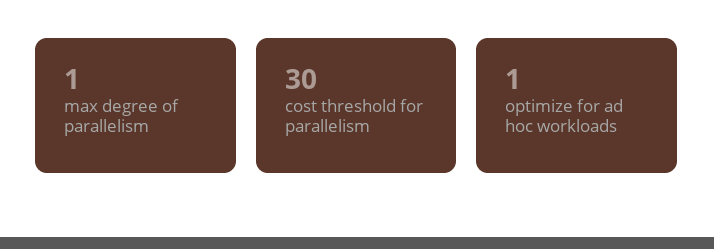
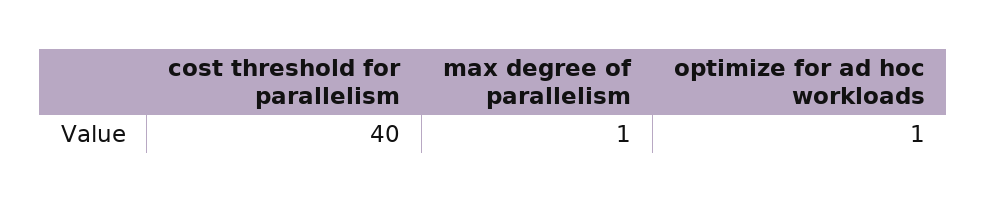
cost threshold for parallelism: 30 -> 40

